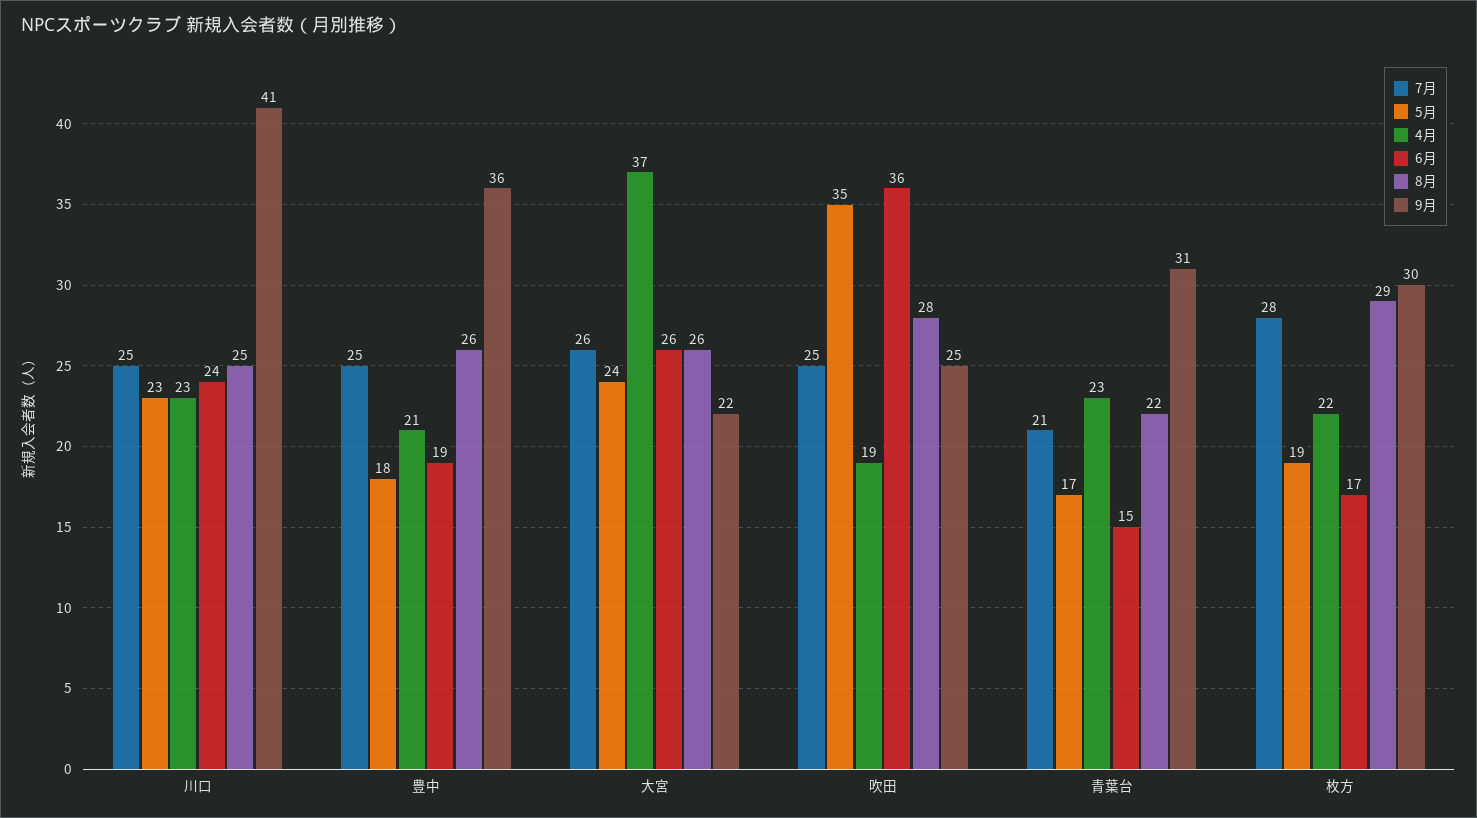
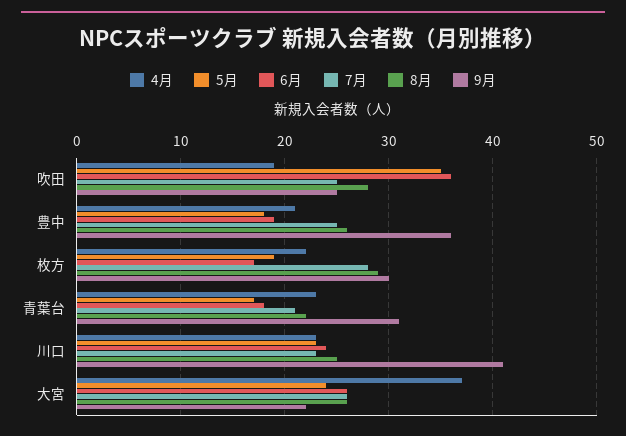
7月, 川口: 25 -> 23
6月, 青葉台: 15 -> 18

